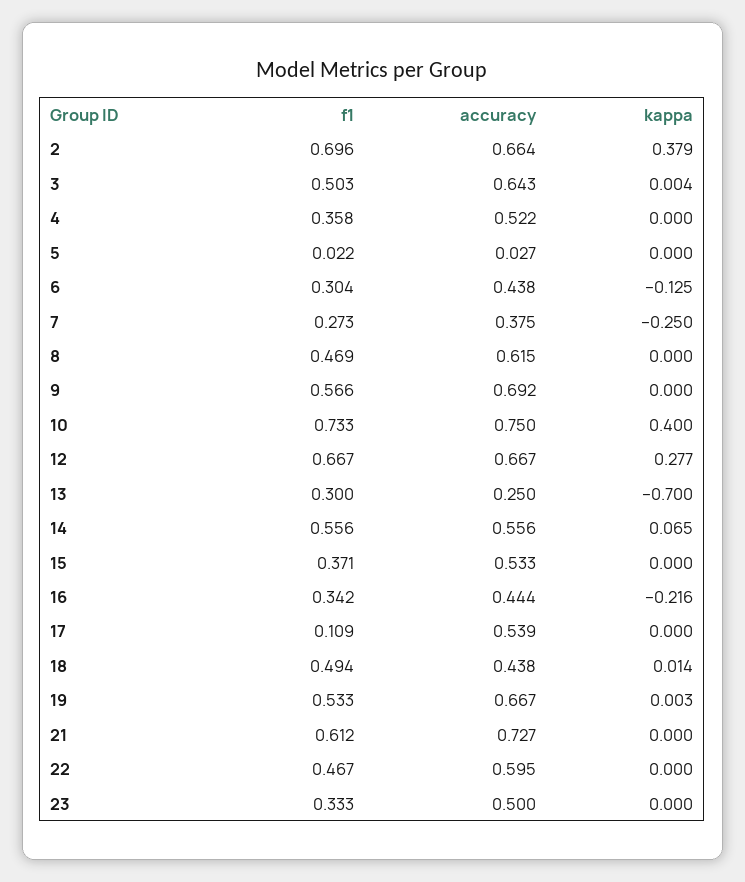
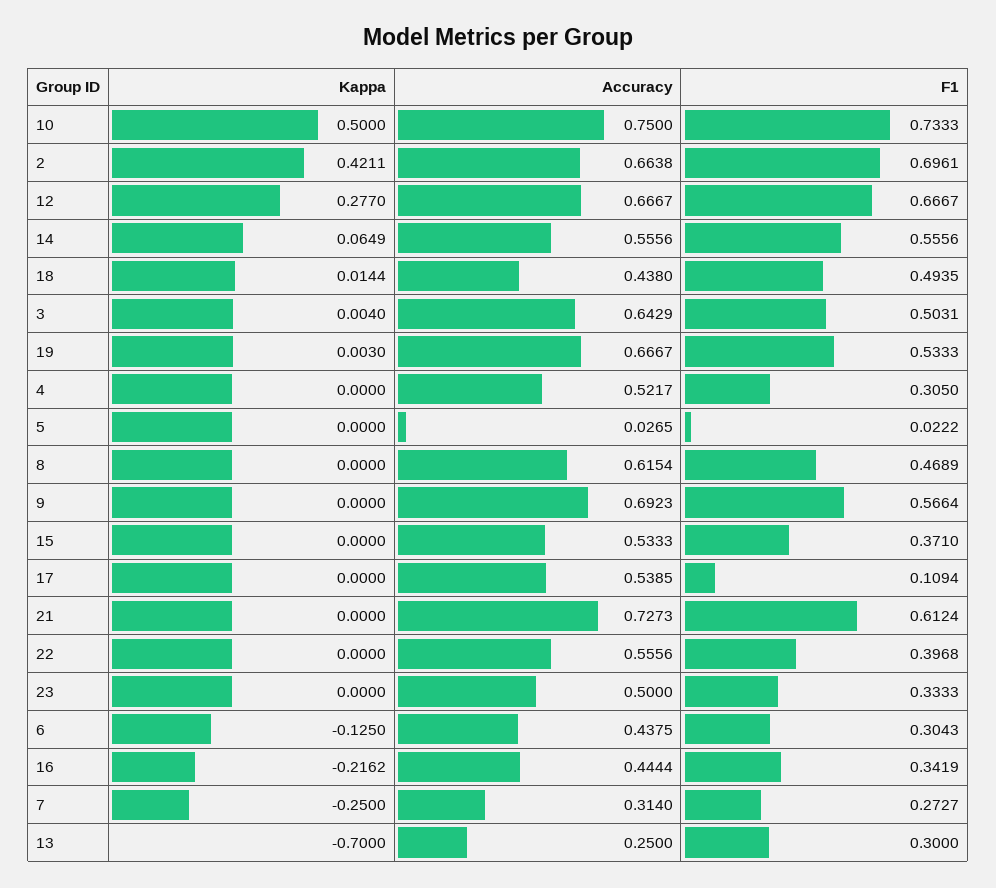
kappa, 2: 0.379 -> 0.4211
f1, 4: 0.358 -> 0.305
accuracy, 7: 0.375 -> 0.314
kappa, 10: 0.4 -> 0.5
f1, 22: 0.467 -> 0.3968
accuracy, 22: 0.595 -> 0.5556

